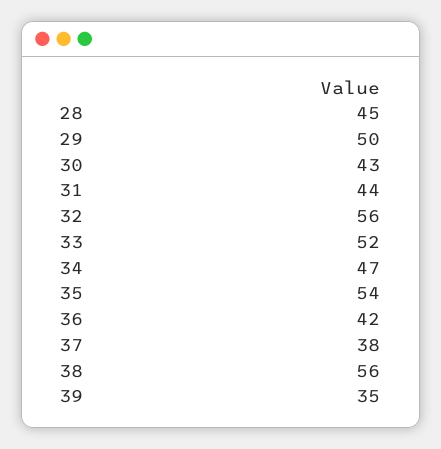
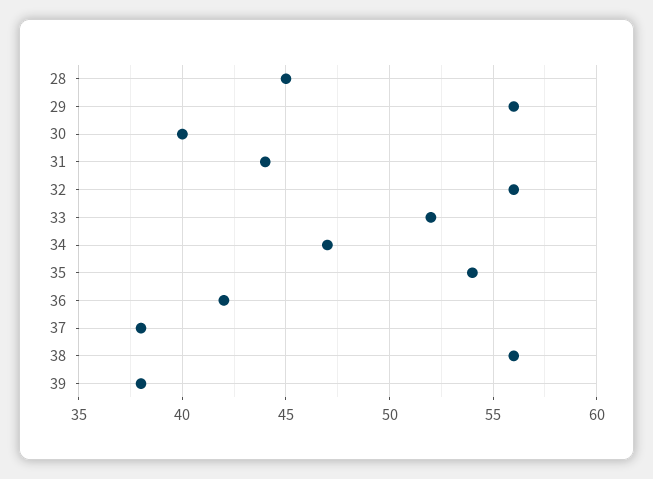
29: 50 -> 56
30: 43 -> 40
39: 35 -> 38

